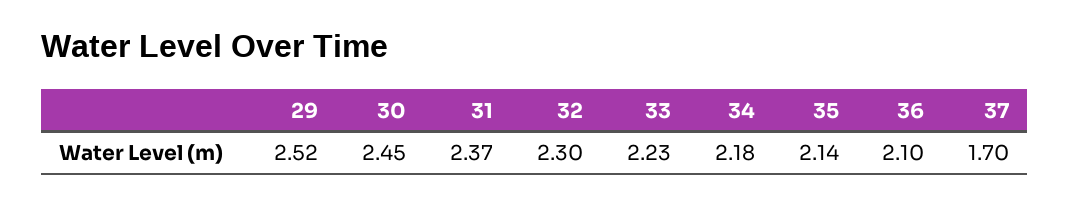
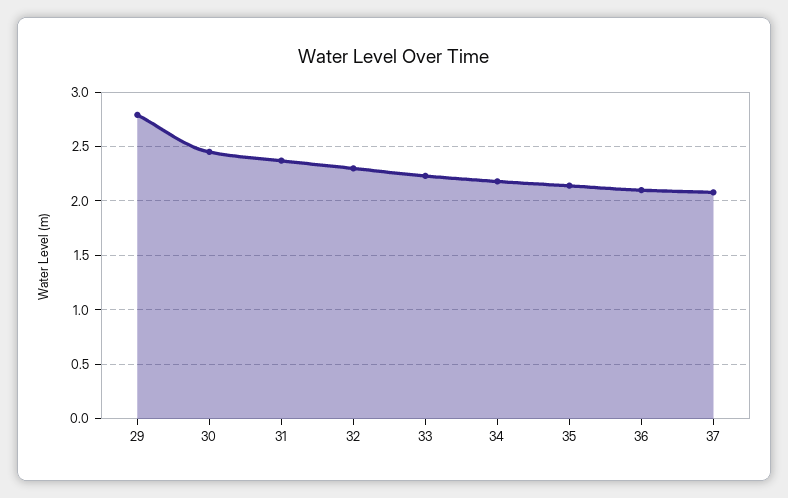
29: 2.52 -> 2.8
37: 1.7 -> 2.1

